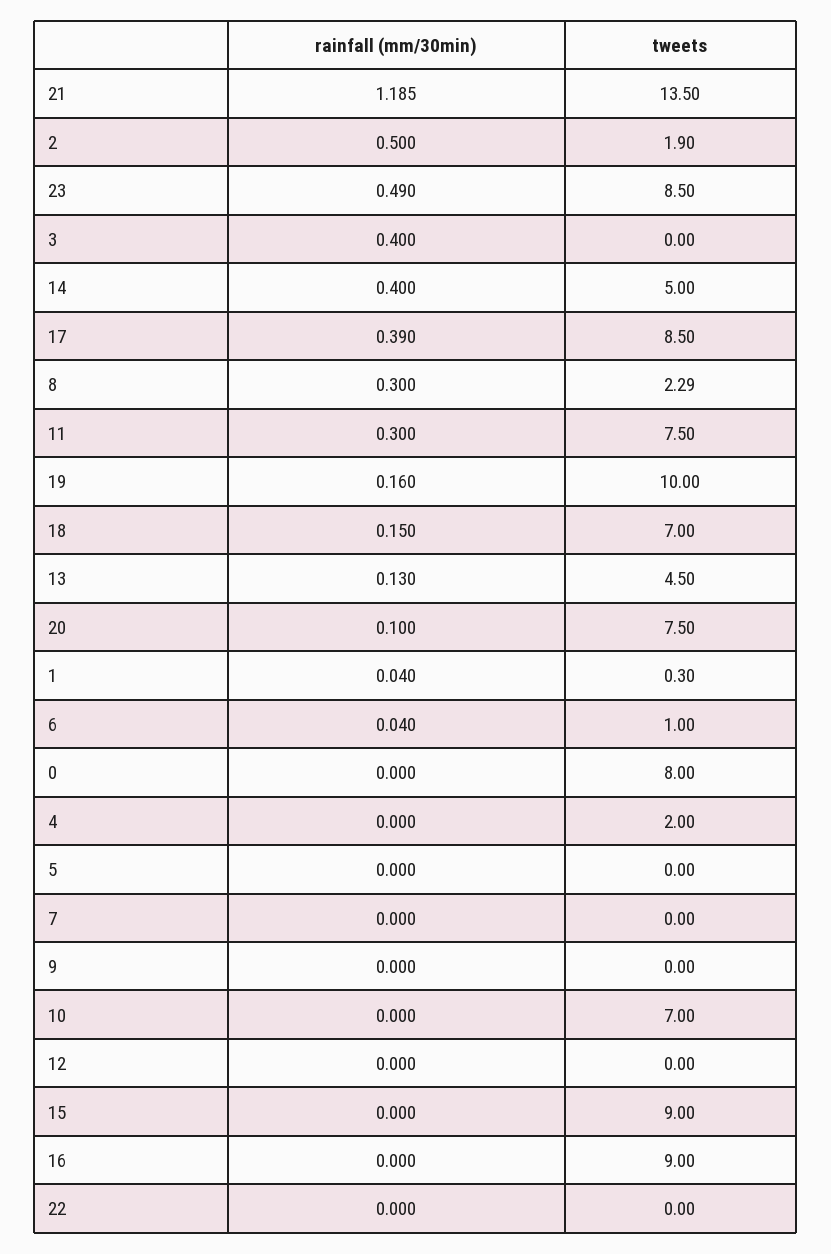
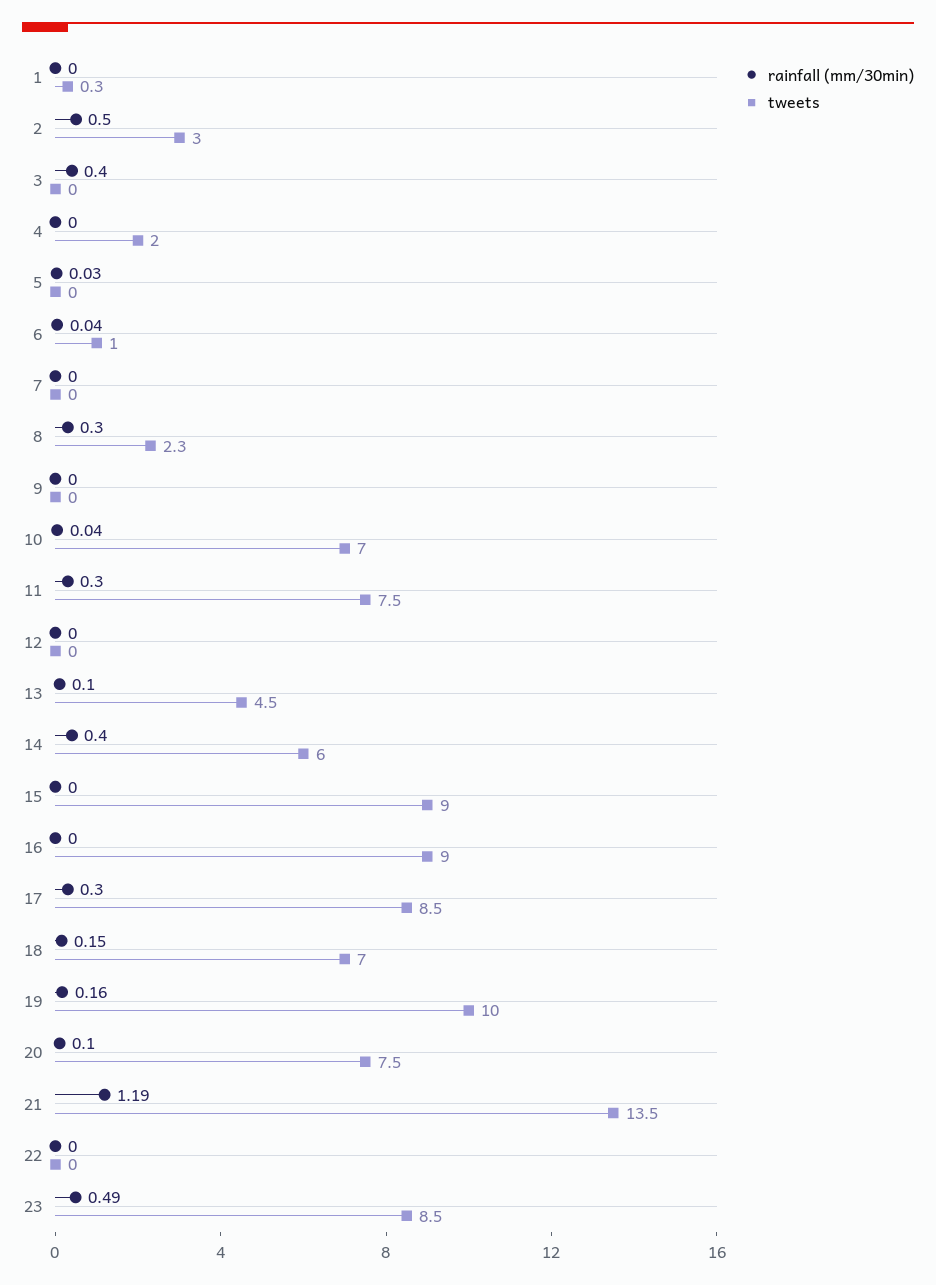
tweets, 2: 1.9 -> 3
tweets, 14: 5 -> 6
rainfall (mm/30min), 17: 0.39 -> 0.3
rainfall (mm/30min), 13: 0.13 -> 0.1
rainfall (mm/30min), 1: 0.04 -> 0
rainfall (mm/30min), 0: 0 -> none
tweets, 0: 8 -> none
rainfall (mm/30min), 5: 0 -> 0.03
rainfall (mm/30min), 10: 0 -> 0.04

